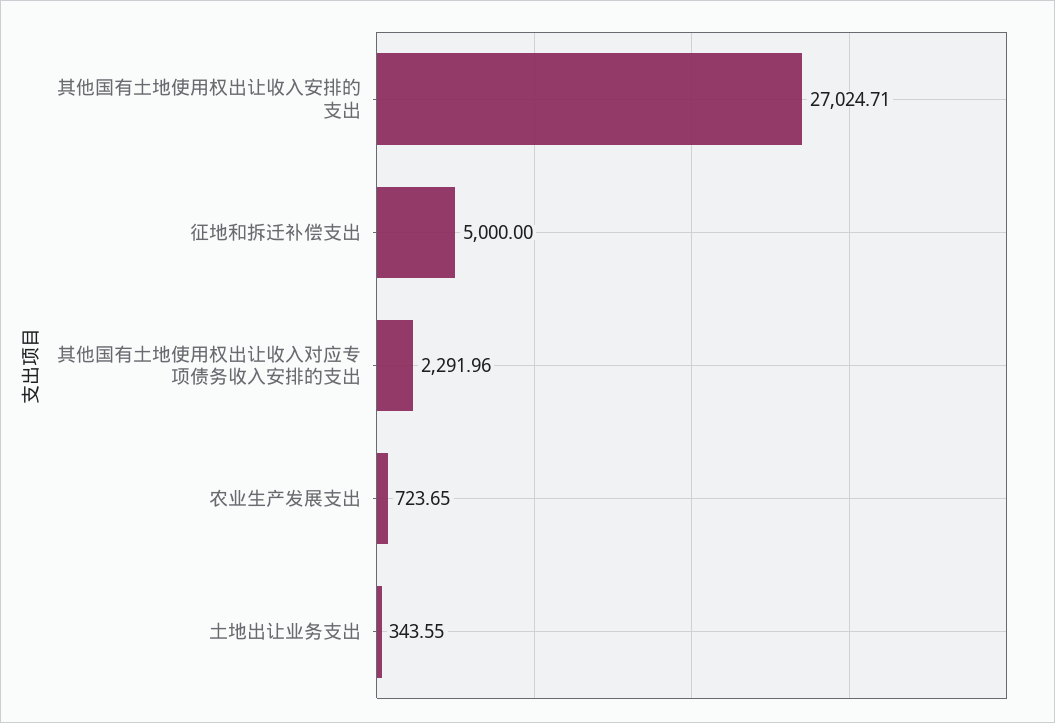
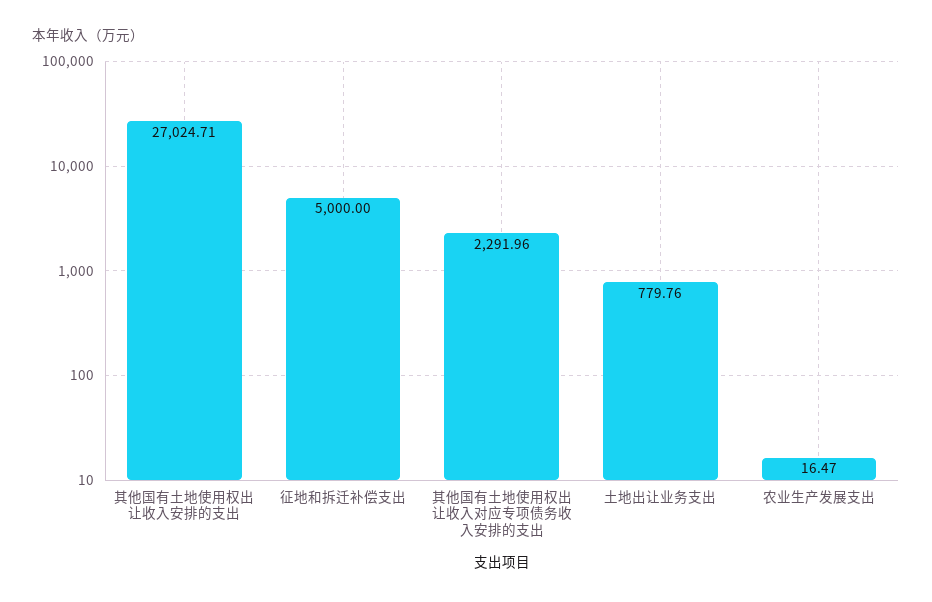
农业生产发展支出: 723.65 -> 16.47
土地出让业务支出: 343.55 -> 779.76

